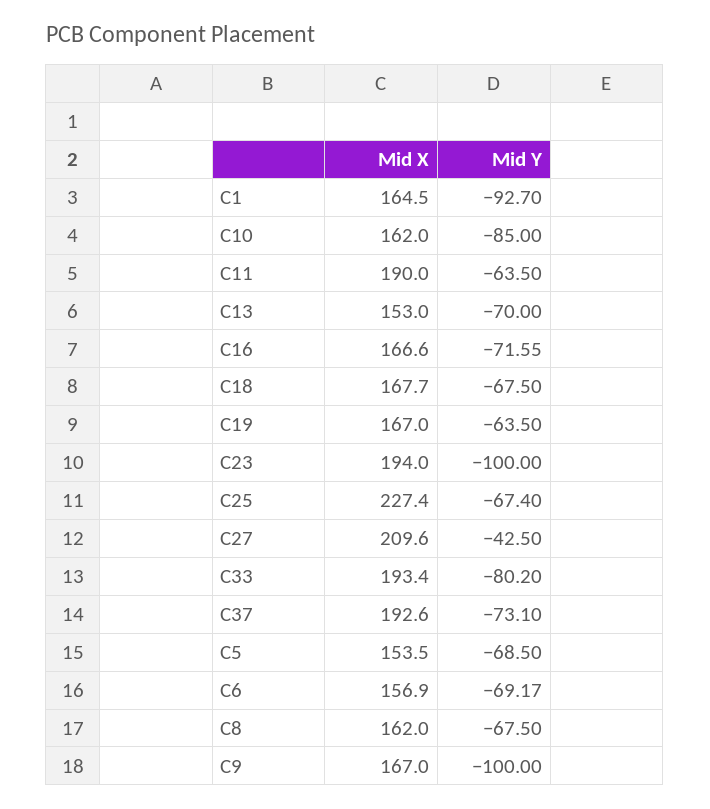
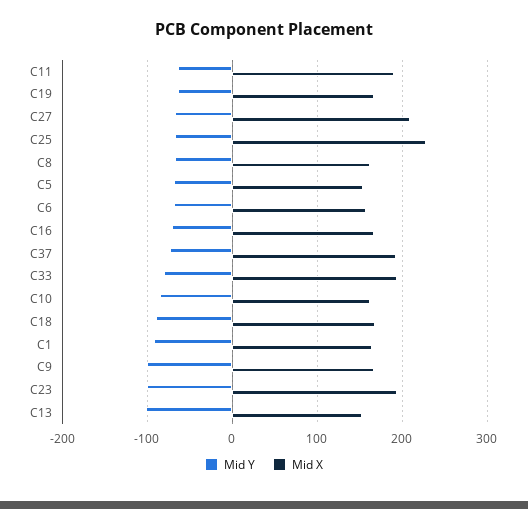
Mid Y, C13: -70 -> -100
Mid Y, C18: -67.5 -> -90
Mid Y, C27: -42.5 -> -70

